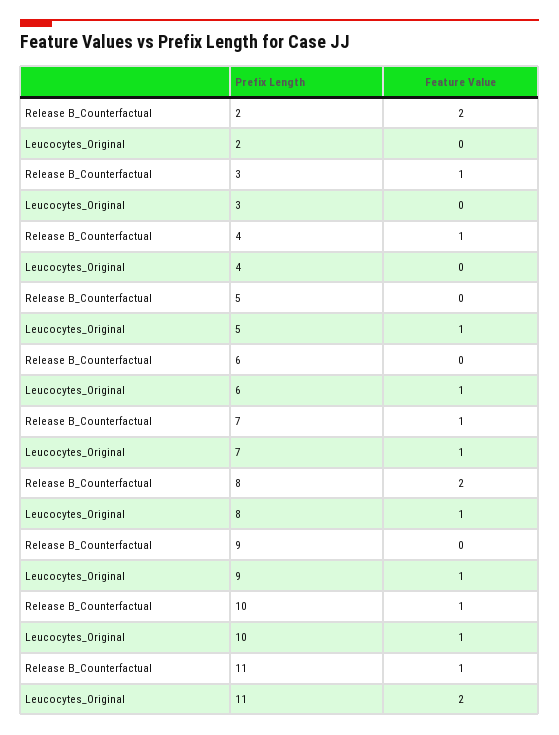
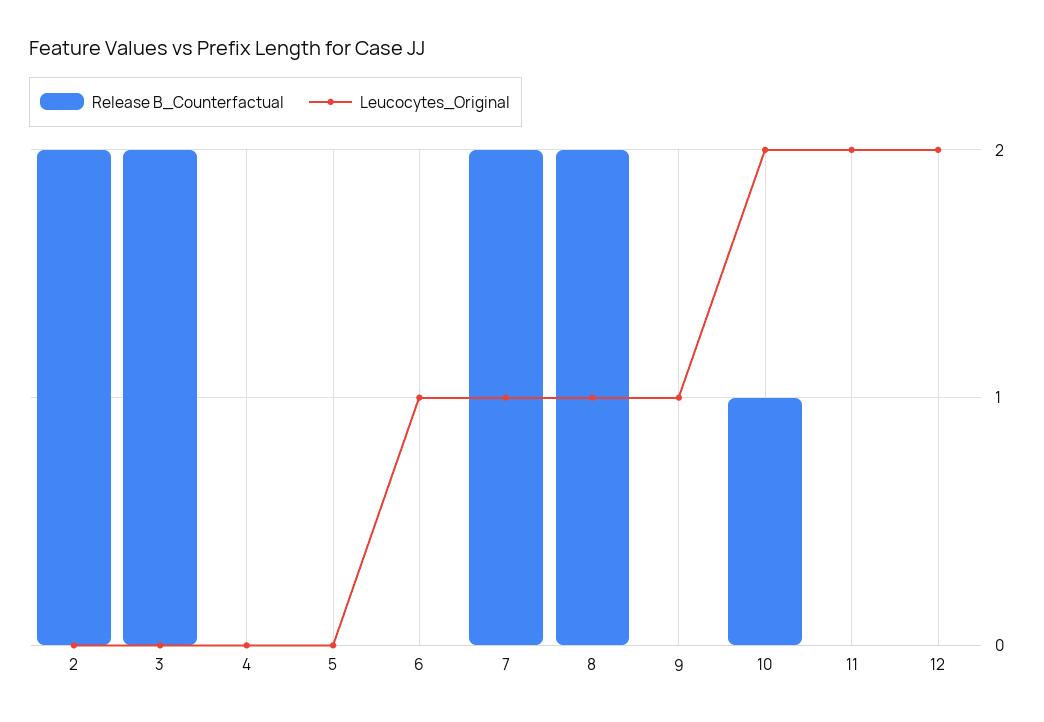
Release B_Counterfactual, 3: 1 -> 2
Release B_Counterfactual, 4: 1 -> 0
Leucocytes_Original, 5: 1 -> 0
Release B_Counterfactual, 7: 1 -> 2
Leucocytes_Original, 10: 1 -> 2
Release B_Counterfactual, 11: 1 -> 0
Release B_Counterfactual, 12: none -> 0
Leucocytes_Original, 12: none -> 2

